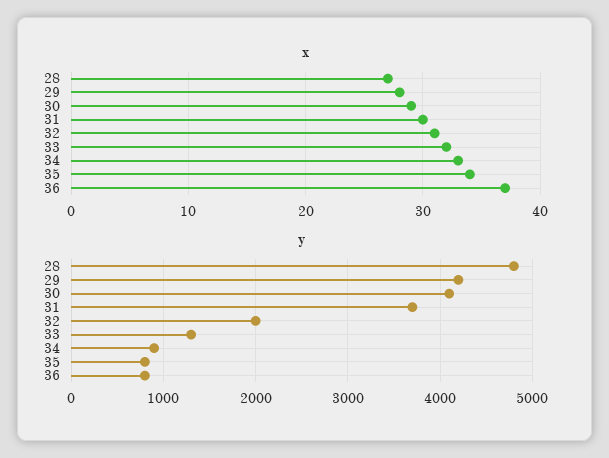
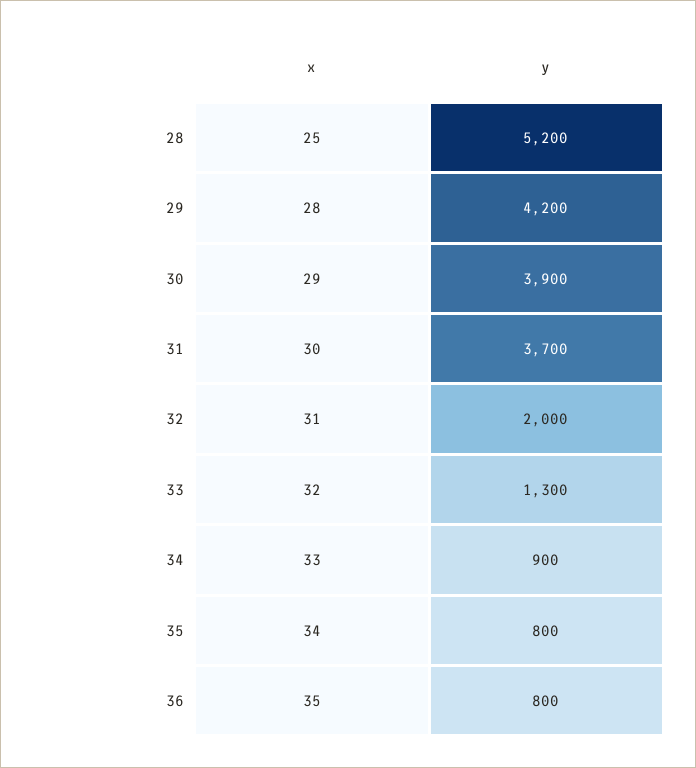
x, 28: 27 -> 25
x, 36: 37 -> 35
y, 28: 4800 -> 5200
y, 30: 4100 -> 3900

